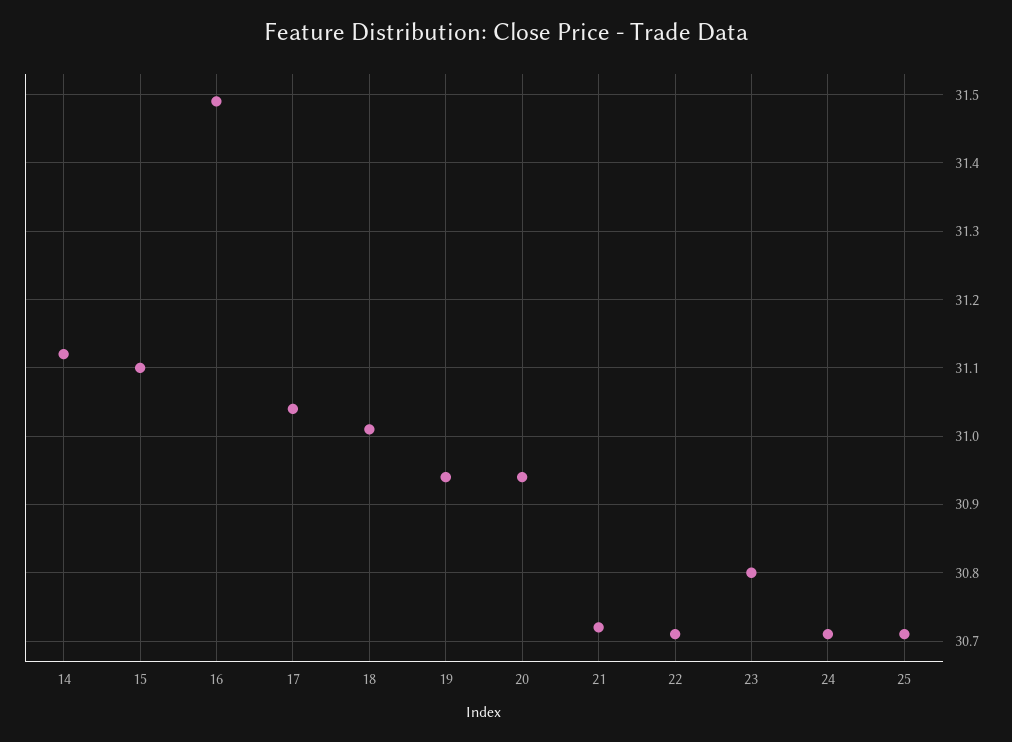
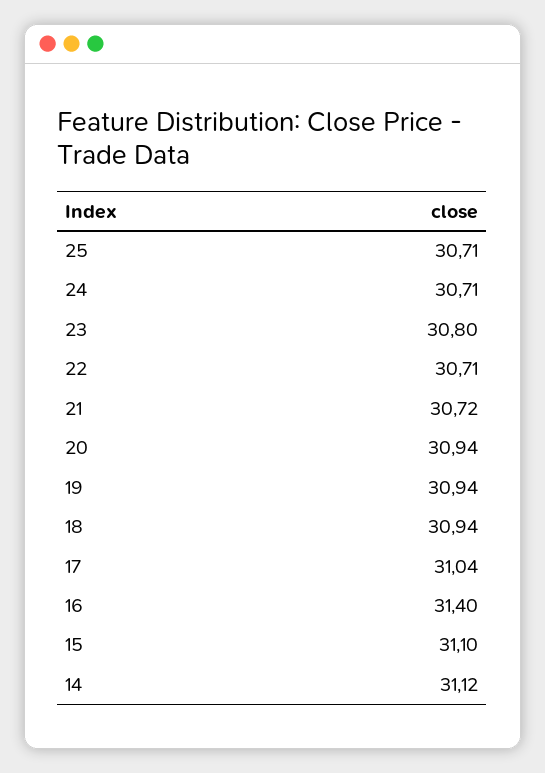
16: 31.49 -> 31.4
18: 31.01 -> 30.94

